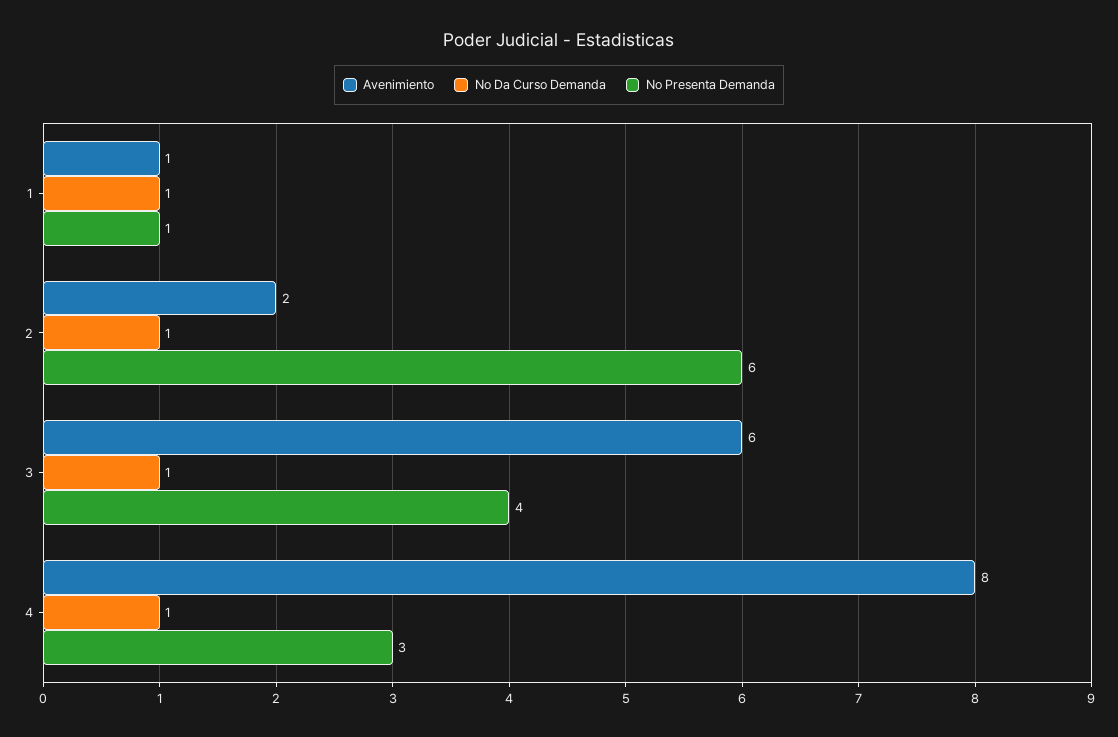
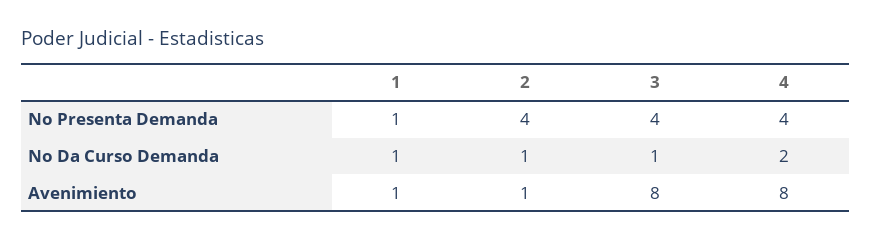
Avenimiento, 2: 2 -> 1
No Presenta Demanda, 2: 6 -> 4
Avenimiento, 3: 6 -> 8
No Da Curso Demanda, 4: 1 -> 2
No Presenta Demanda, 4: 3 -> 4

